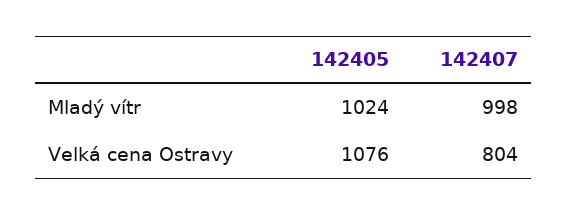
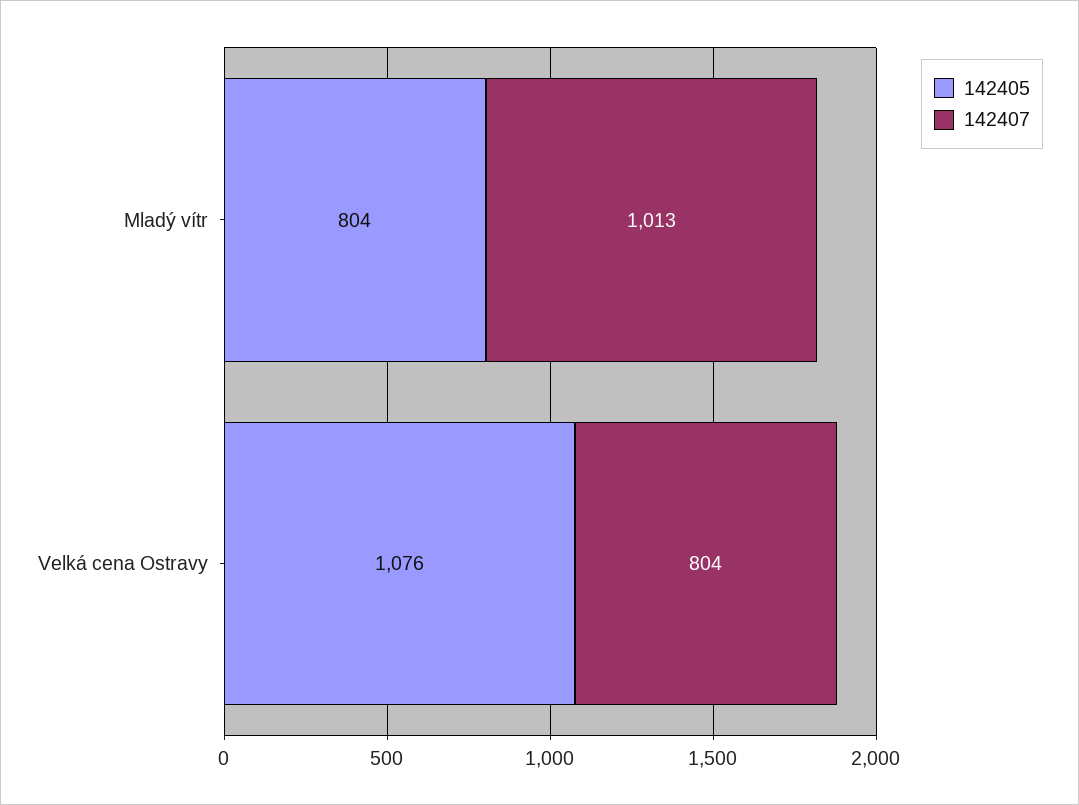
142405, Mladý vítr: 1024 -> 804
142407, Mladý vítr: 998 -> 1013

